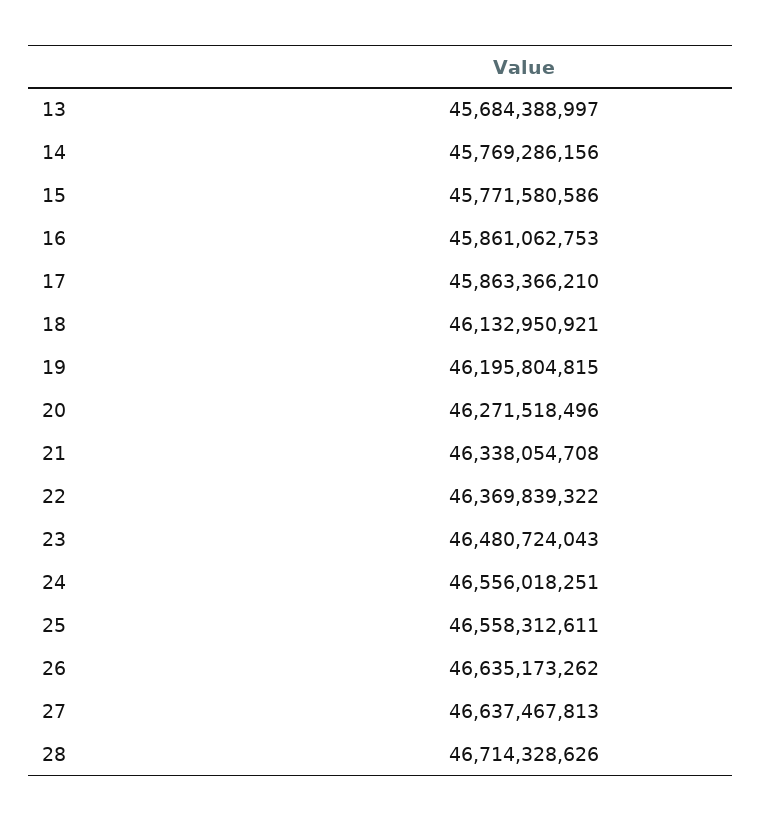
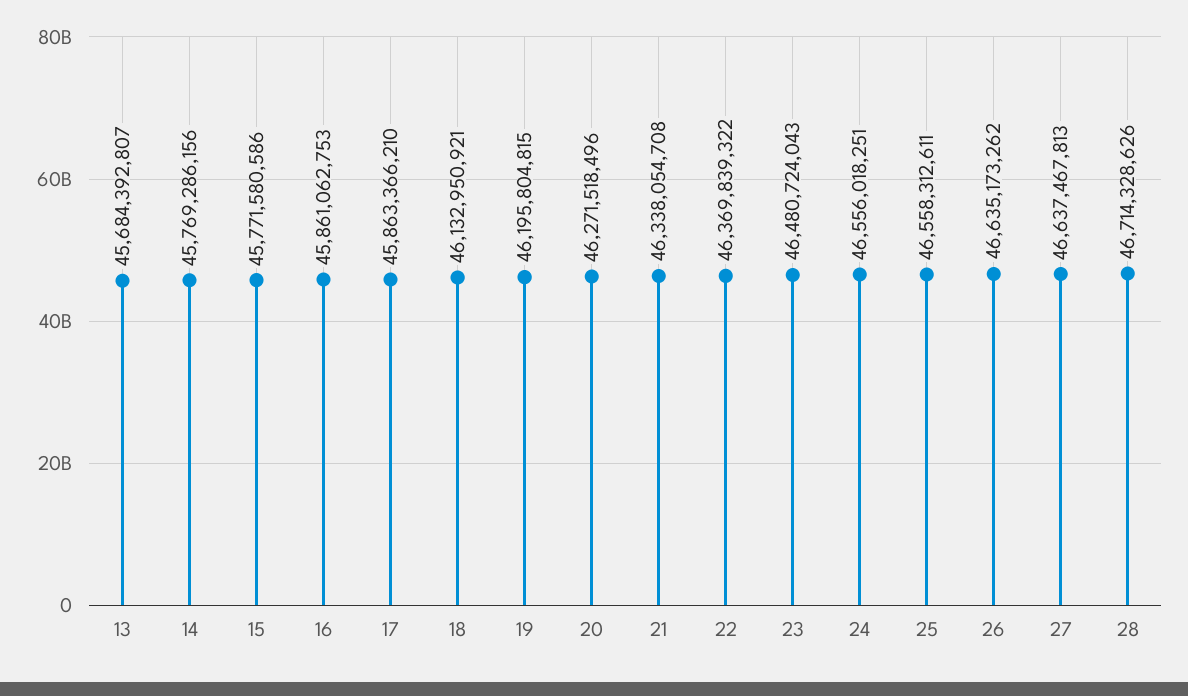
13: 45684388997 -> 45684392807

